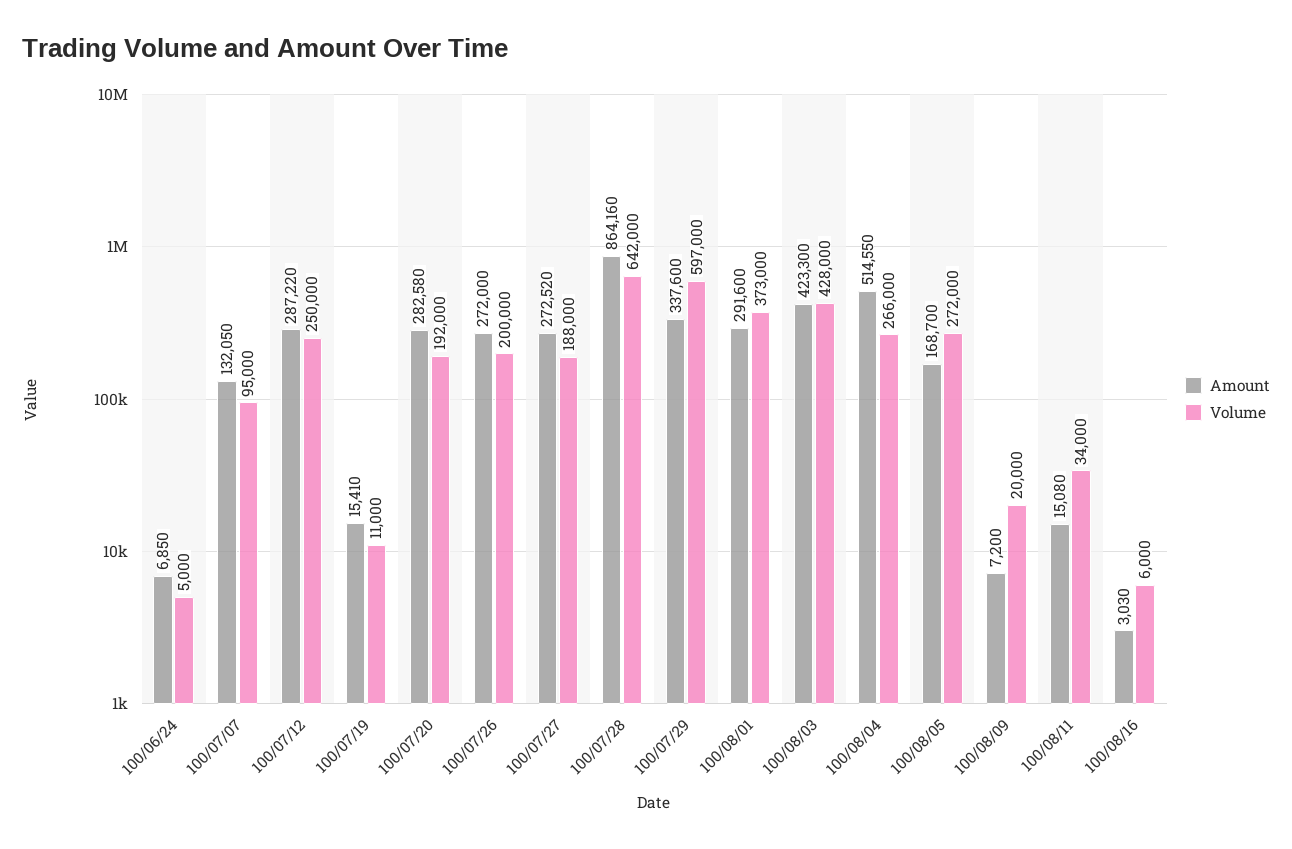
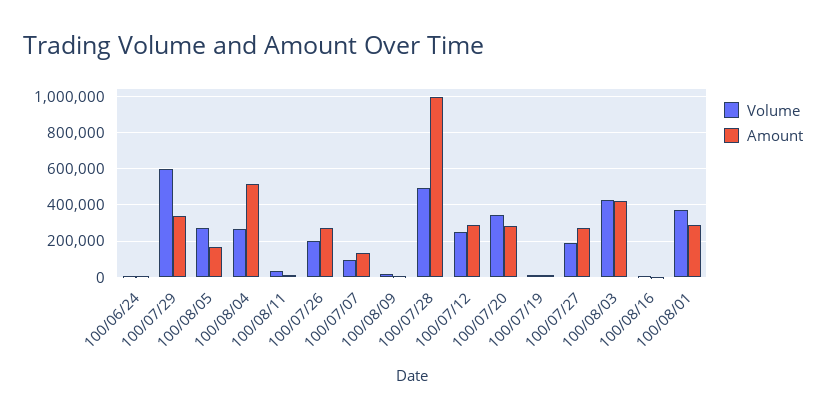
Volume, 100/07/20: 192000 -> 350000
Amount, 100/07/28: 864160 -> 1000000
Volume, 100/07/28: 642000 -> 500000

